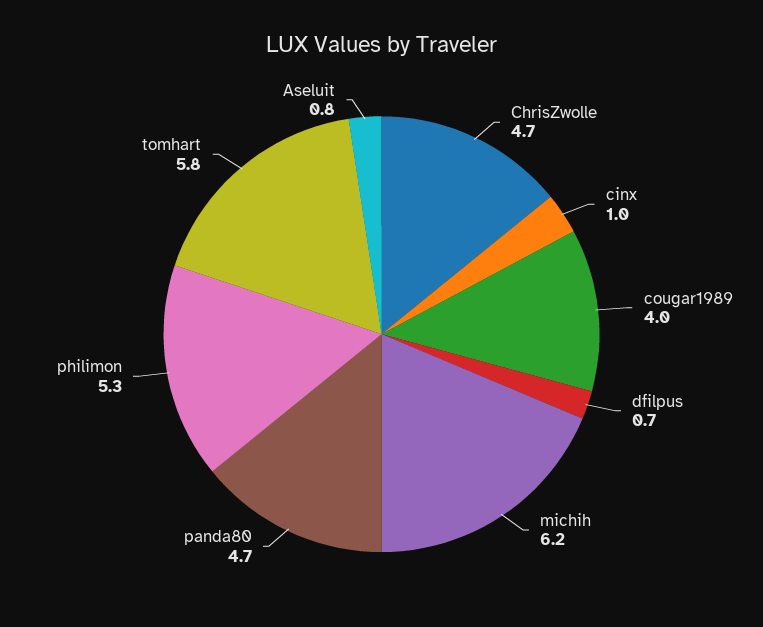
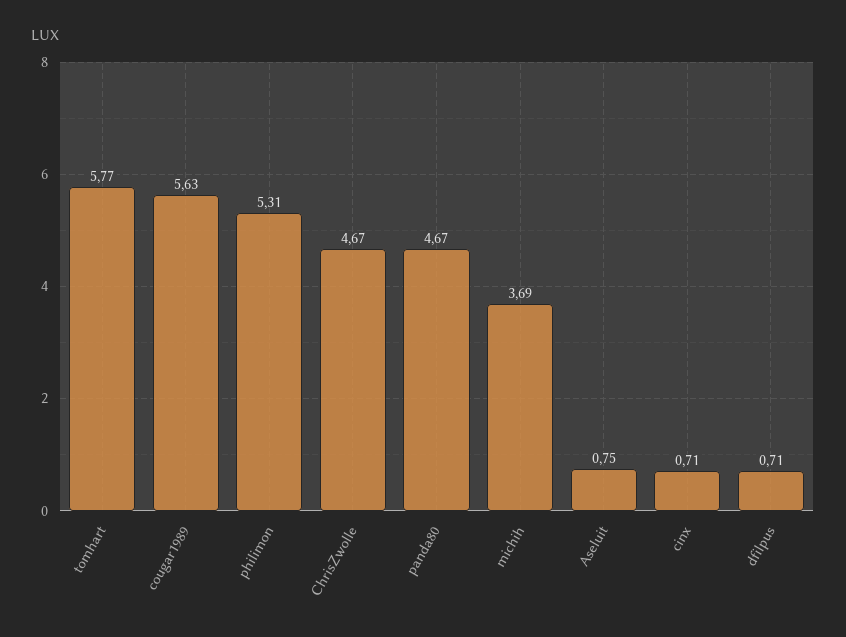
cinx: 1 -> 0.71
cougar1989: 4 -> 5.63
michih: 6.2 -> 3.69

